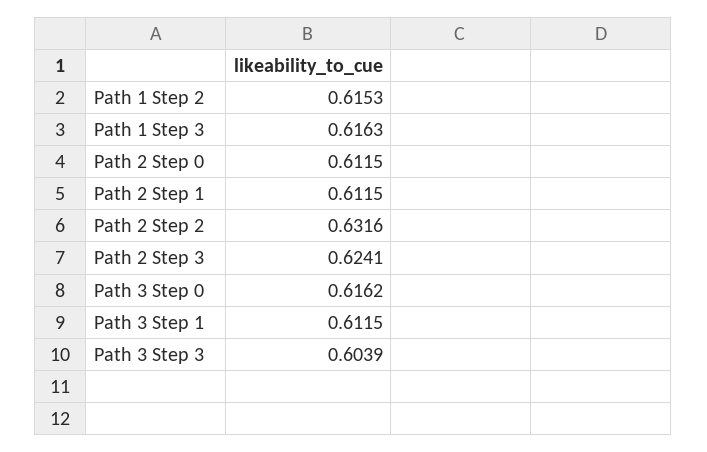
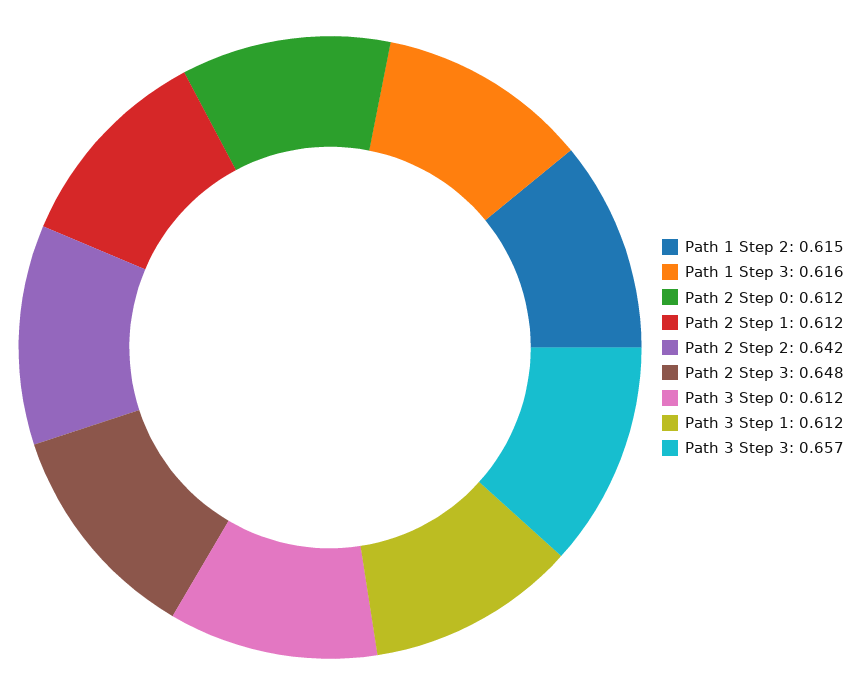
Path 2 Step 2: 0.6316 -> 0.642
Path 2 Step 3: 0.6241 -> 0.648
Path 3 Step 0: 0.6162 -> 0.612
Path 3 Step 3: 0.6039 -> 0.657

